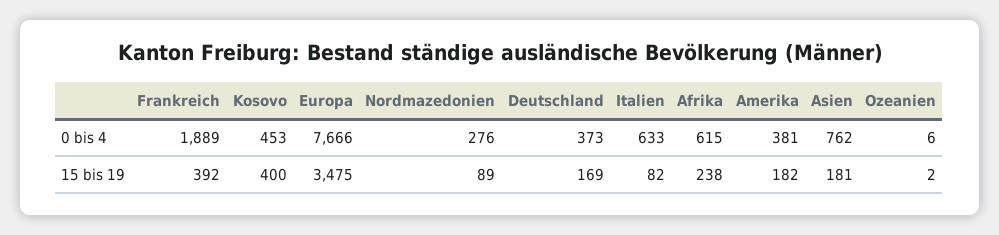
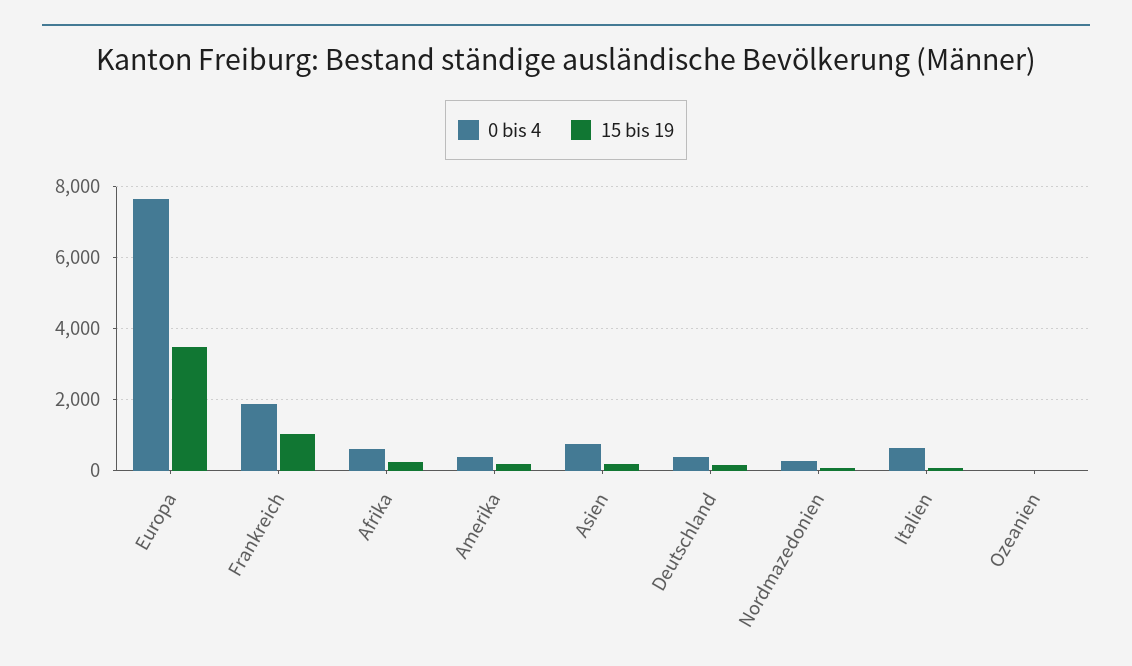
0 bis 4, Kosovo: 453 -> none
15 bis 19, Frankreich: 392 -> 1000
15 bis 19, Kosovo: 400 -> none

